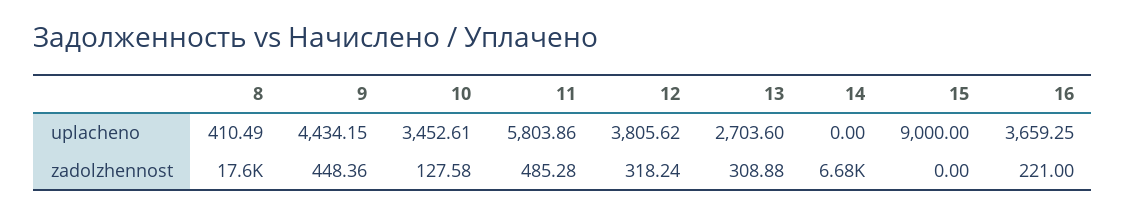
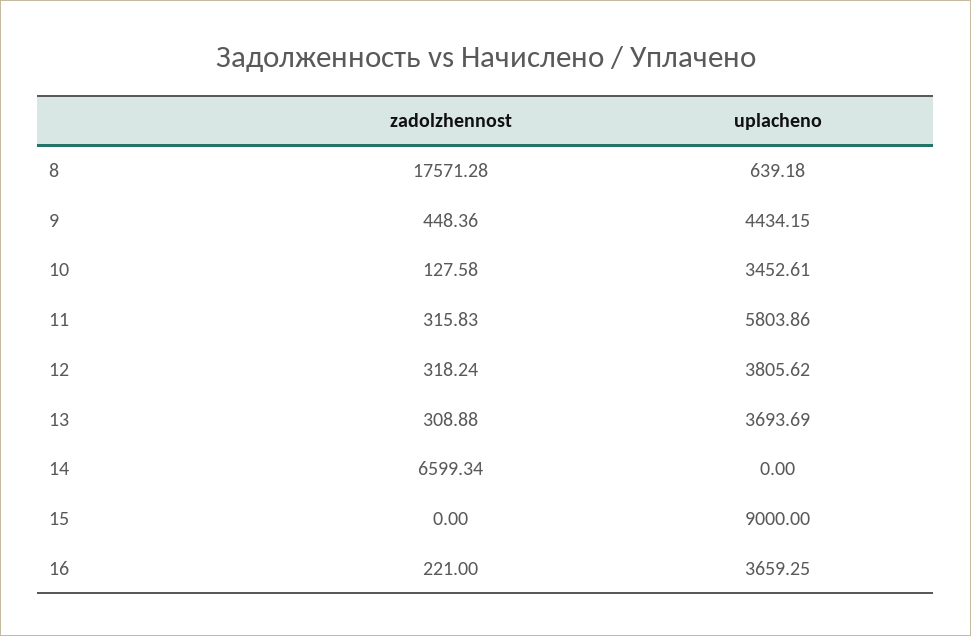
8, uplacheno: 410.49 -> 639.18
13, uplacheno: 2703.6 -> 3693.69
11, zadolzhennost: 485.28 -> 315.83
14, zadolzhennost: 6680 -> 6599.34

